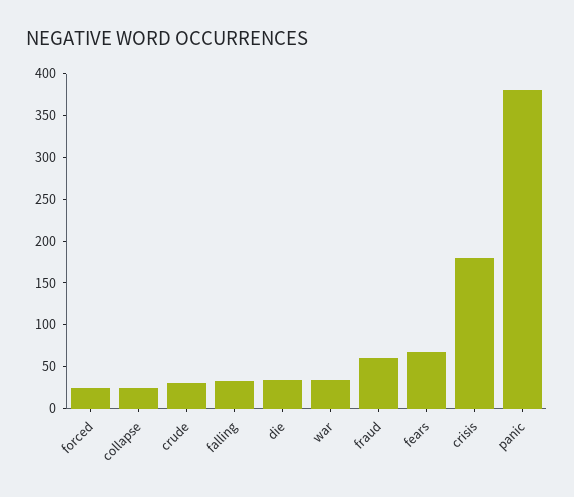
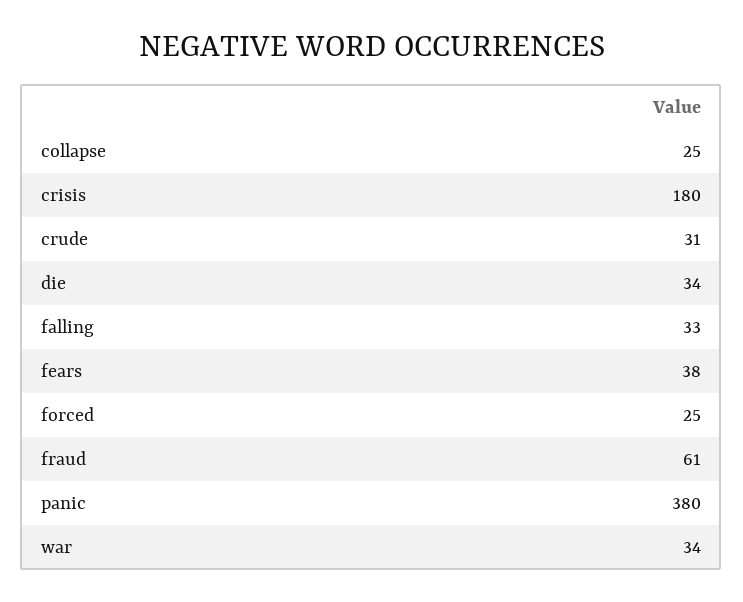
fears: 70 -> 38

